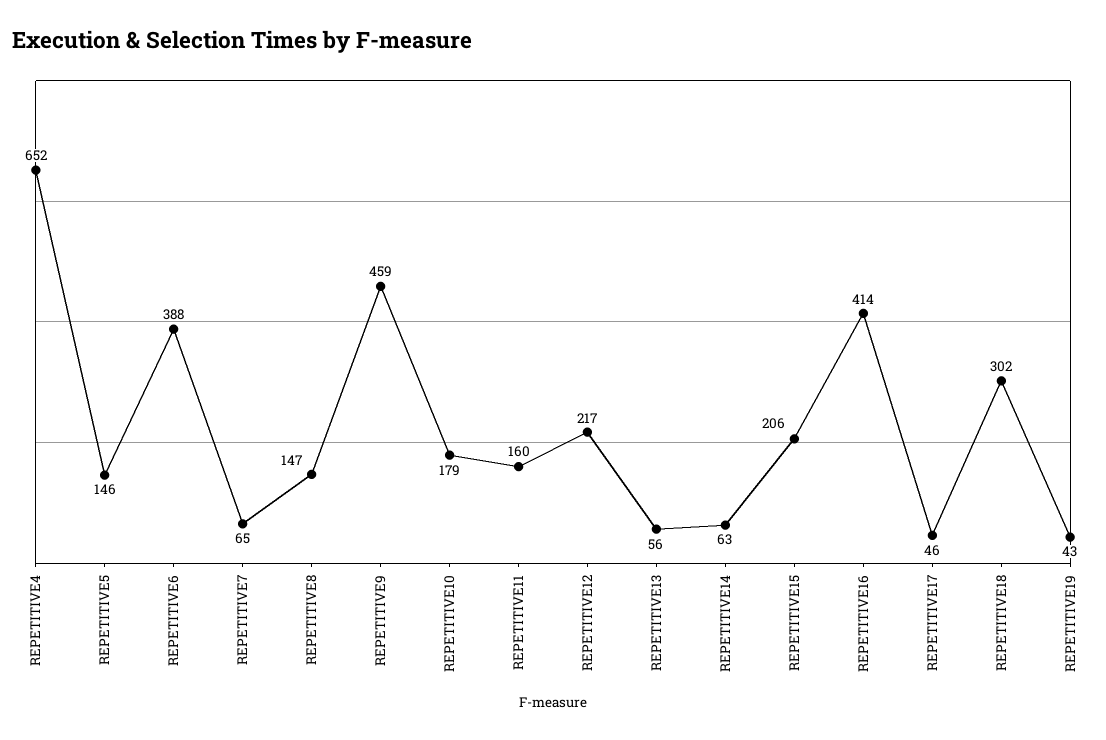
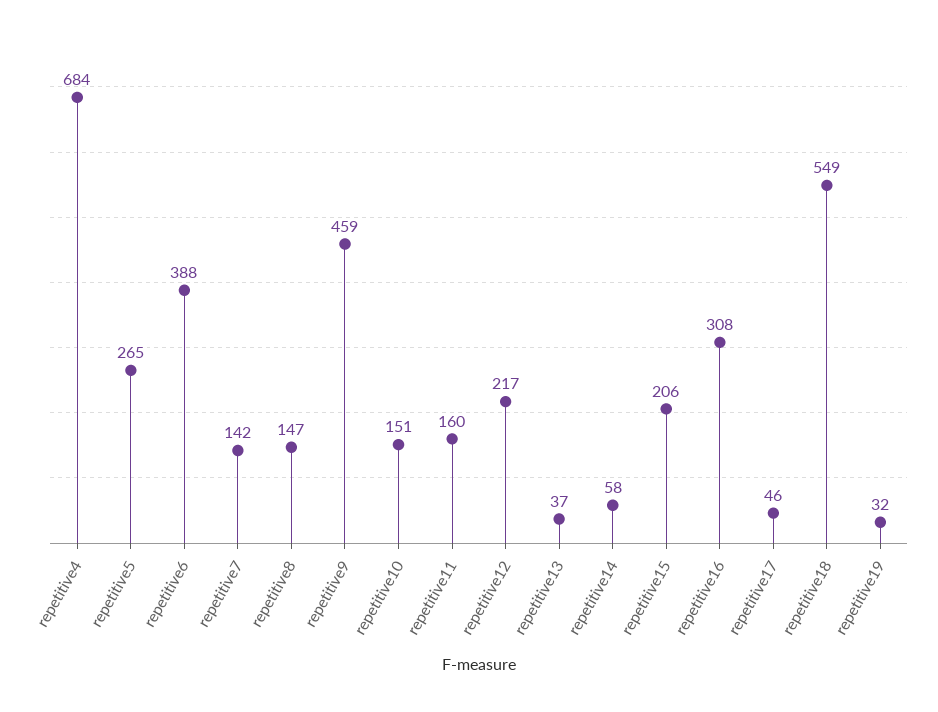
REPETITIVE4: 652 -> 684
REPETITIVE5: 146 -> 265
REPETITIVE7: 65 -> 142
REPETITIVE10: 179 -> 151
REPETITIVE13: 56 -> 37
REPETITIVE14: 63 -> 58
REPETITIVE16: 414 -> 308
REPETITIVE18: 302 -> 549
REPETITIVE19: 43 -> 32

